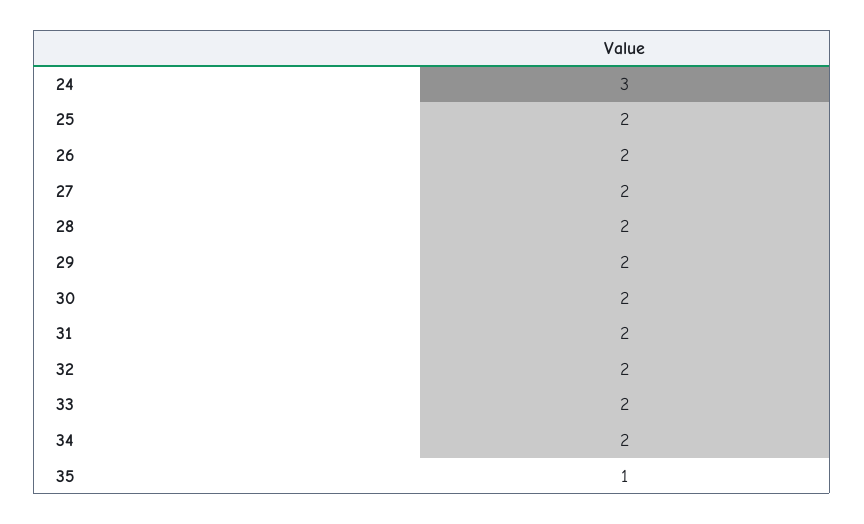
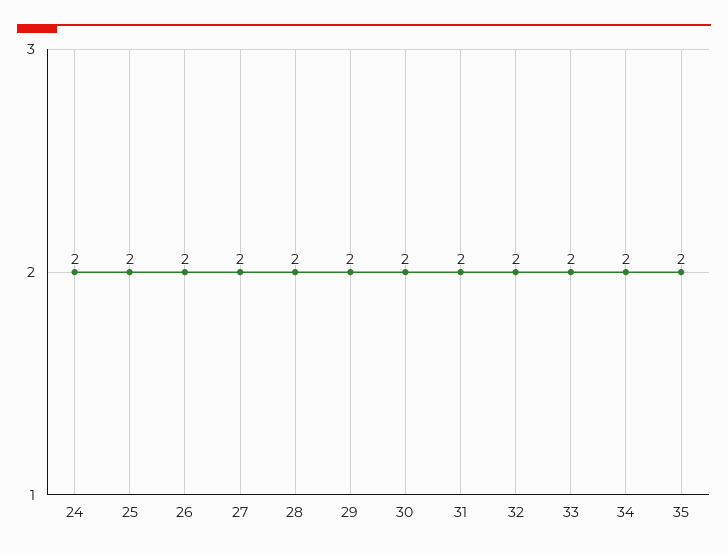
24: 3 -> 2
35: 1 -> 2

